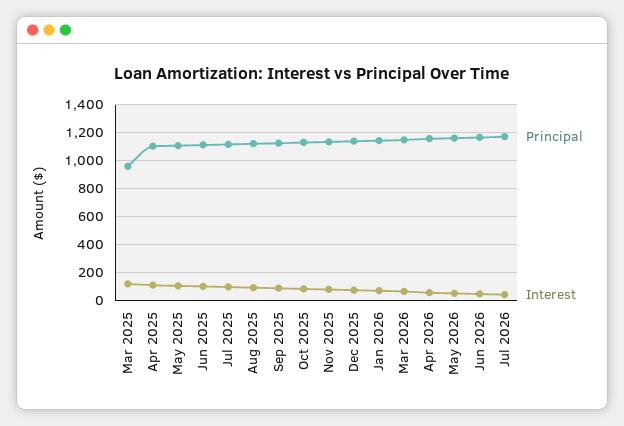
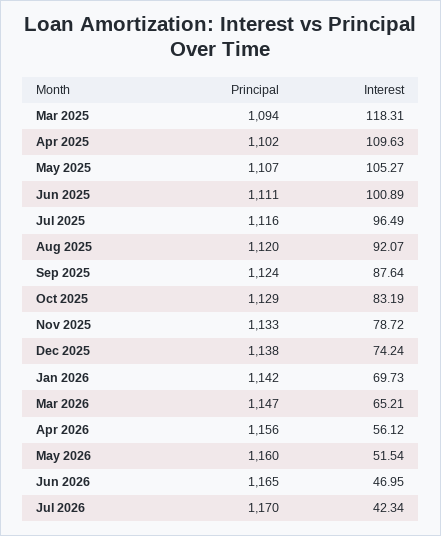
Principal, Mar 2025: 950 -> 1094

